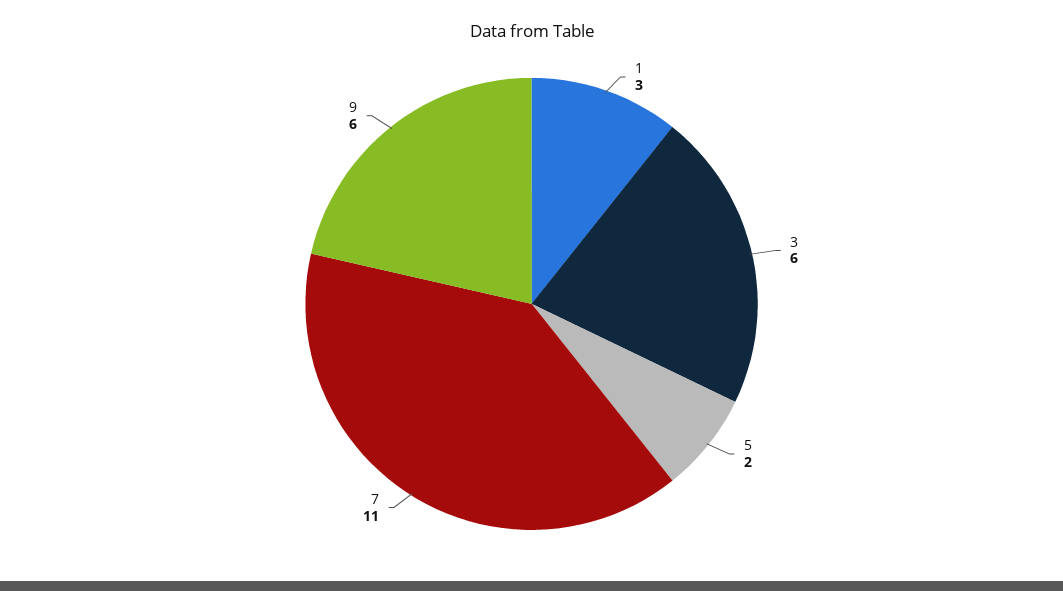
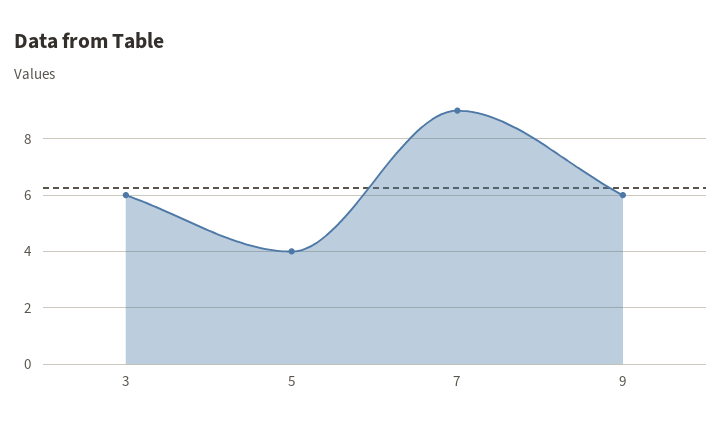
1: 3 -> none
5: 2 -> 4
7: 11 -> 9

